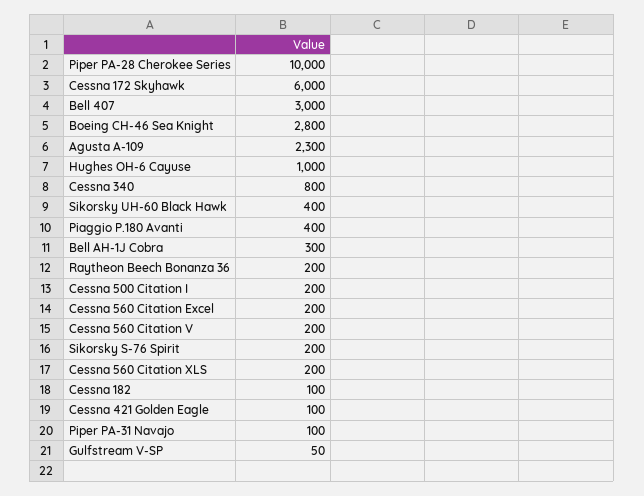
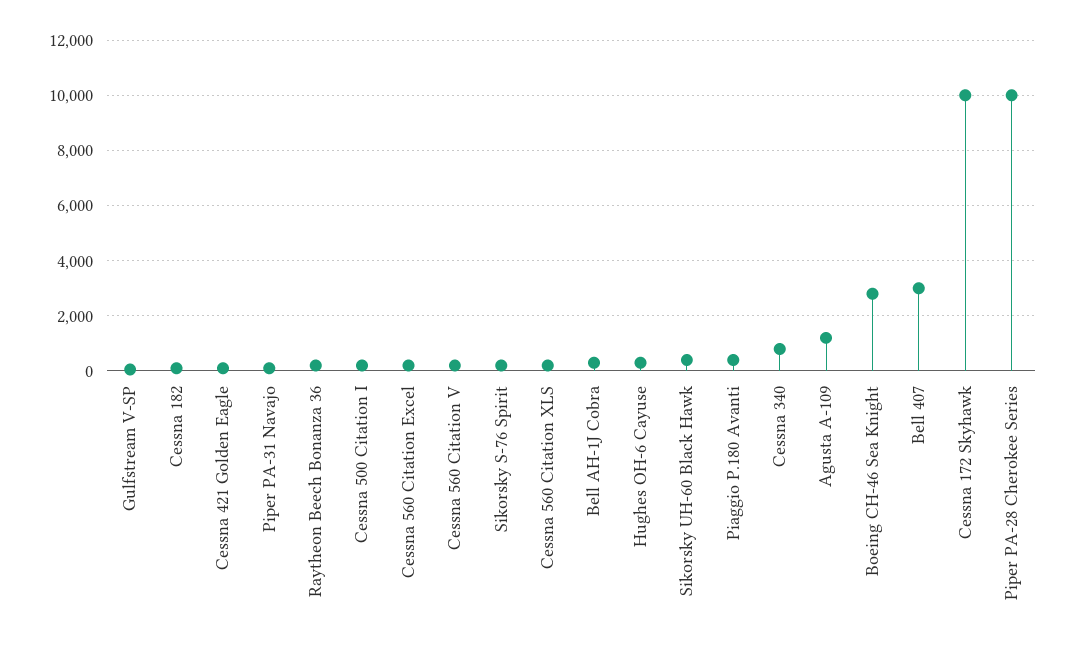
Cessna 172 Skyhawk: 6000 -> 10000
Agusta A-109: 2300 -> 1250
Hughes OH-6 Cayuse: 1000 -> 250

